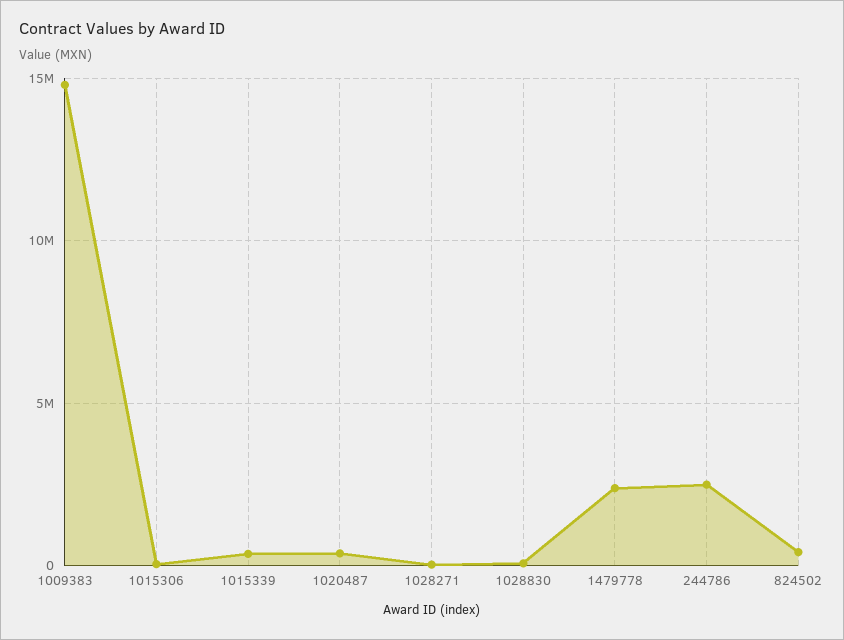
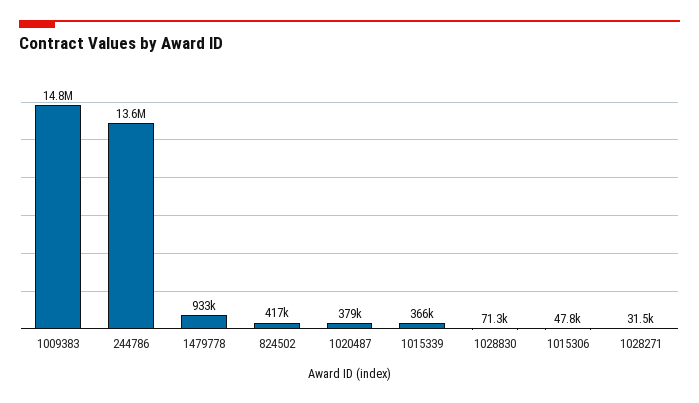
1479778: 2500000 -> 933000
244786: 2500000 -> 13600000

